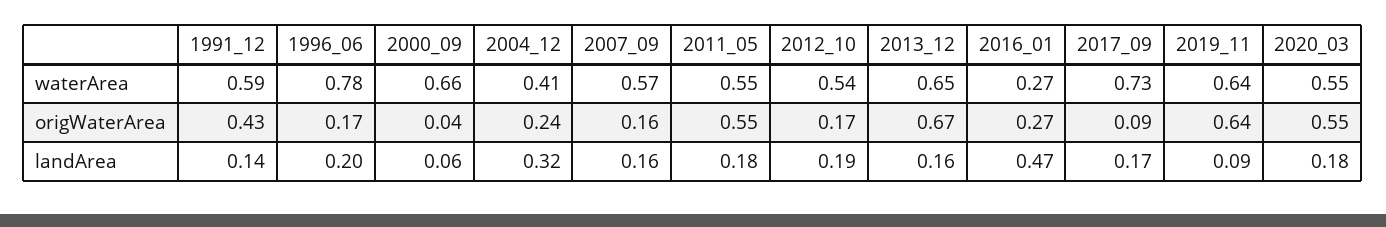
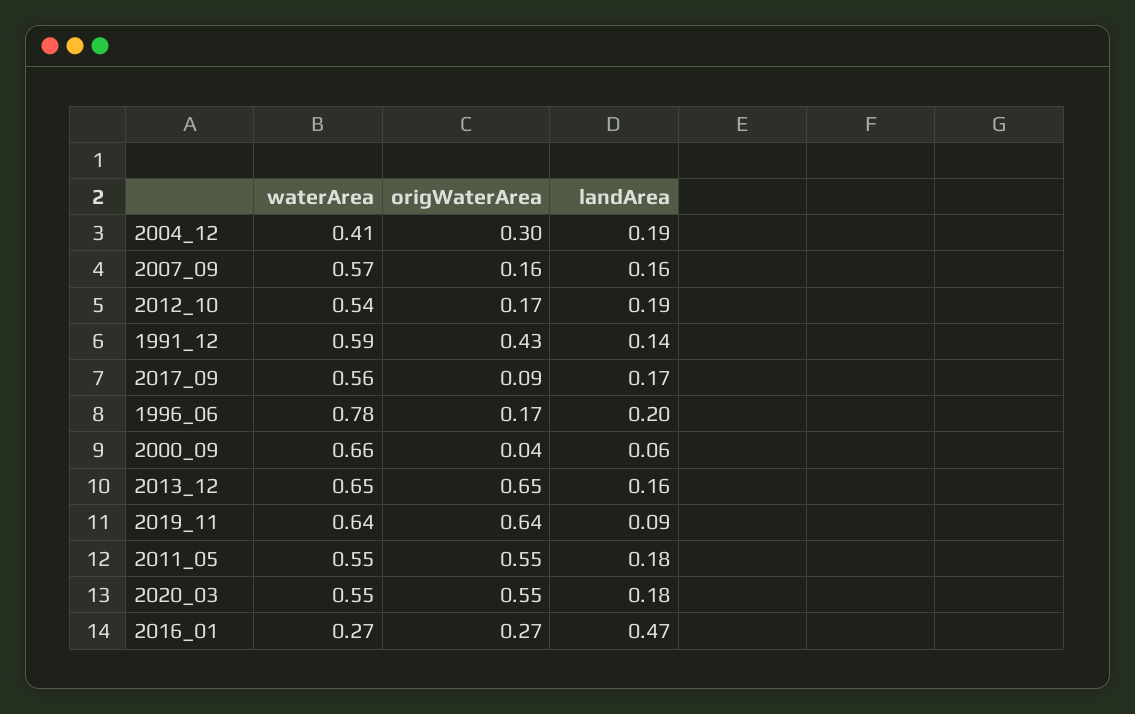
2017_09, waterArea: 0.73 -> 0.56
2004_12, origWaterArea: 0.24 -> 0.3
2013_12, origWaterArea: 0.67 -> 0.65
2004_12, landArea: 0.32 -> 0.19

